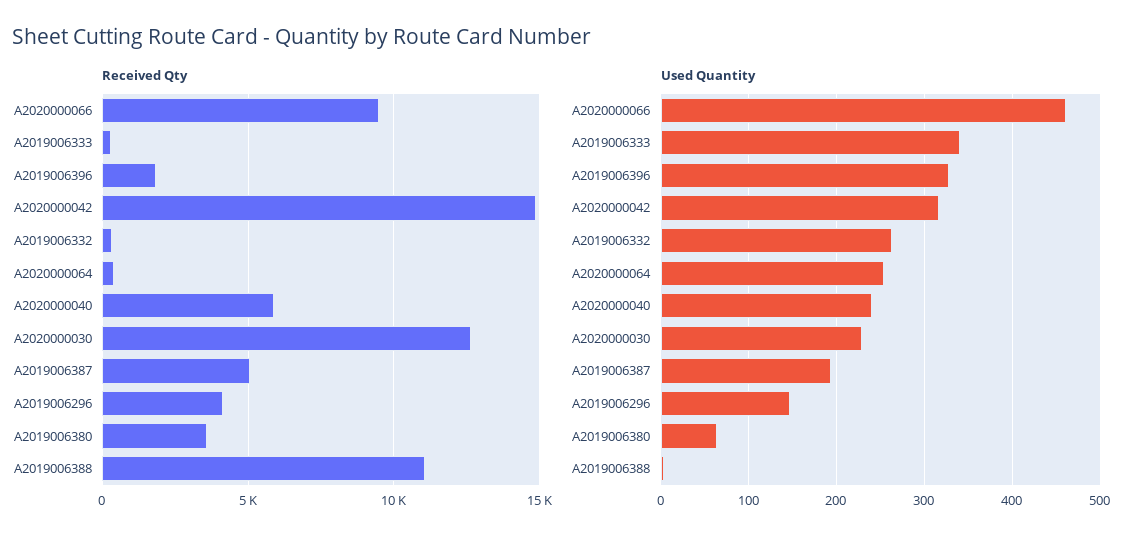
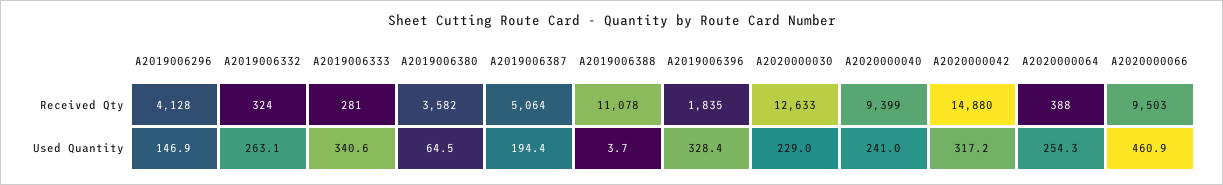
Received Qty, A2020000040: 6000 -> 9399

